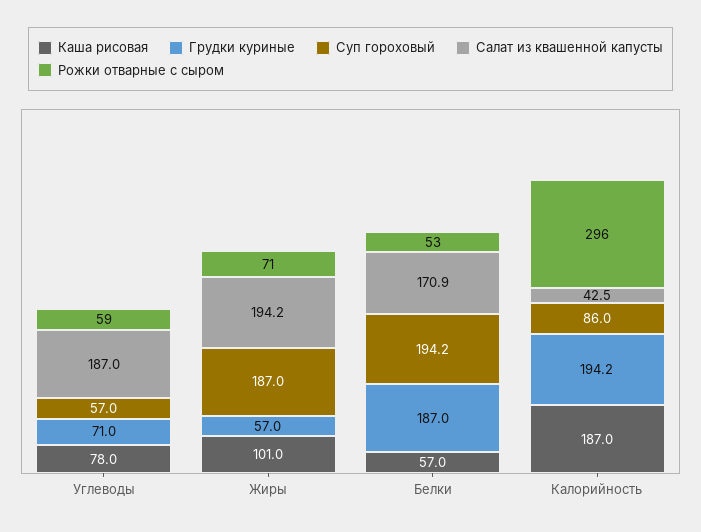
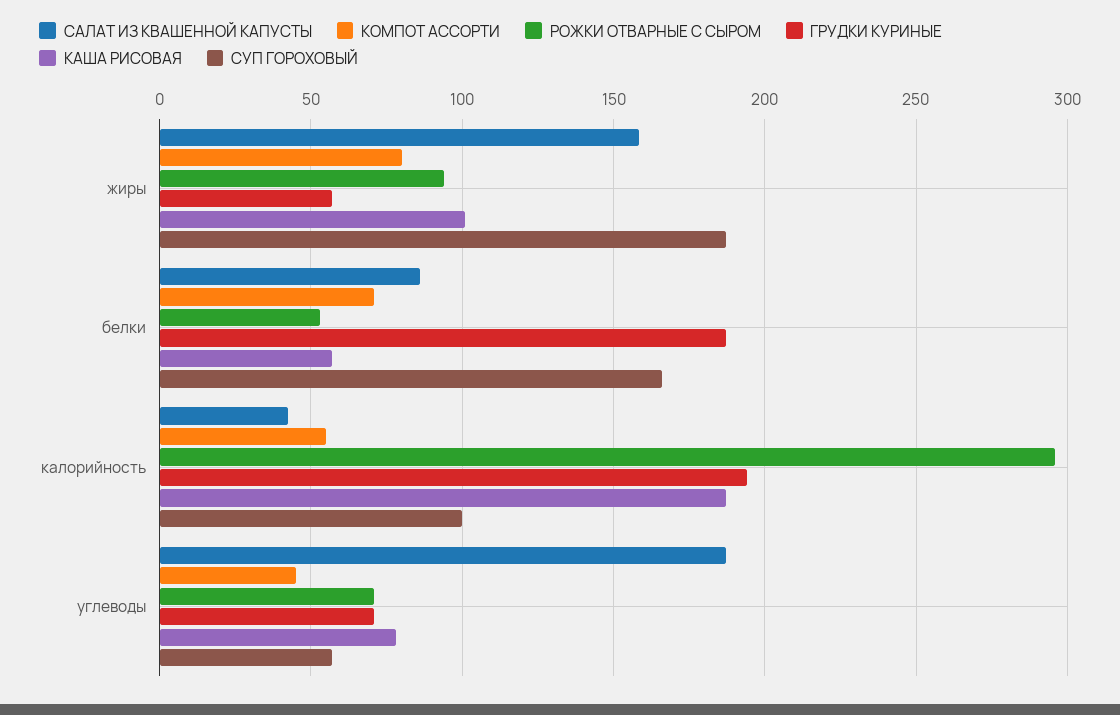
Рожки отварные с сыром, Углеводы: 59 -> 70
Салат из квашенной капусты, Жиры: 194.2 -> 160
Рожки отварные с сыром, Жиры: 71 -> 95
Суп гороховый, Белки: 194.2 -> 165
Салат из квашенной капусты, Белки: 170.9 -> 85
Суп гороховый, Калорийность: 86 -> 100
КОМПОТ АССОРТИ, Жиры: none -> 80
КОМПОТ АССОРТИ, Белки: none -> 70
КОМПОТ АССОРТИ, Калорийность: none -> 55
КОМПОТ АССОРТИ, Углеводы: none -> 45

